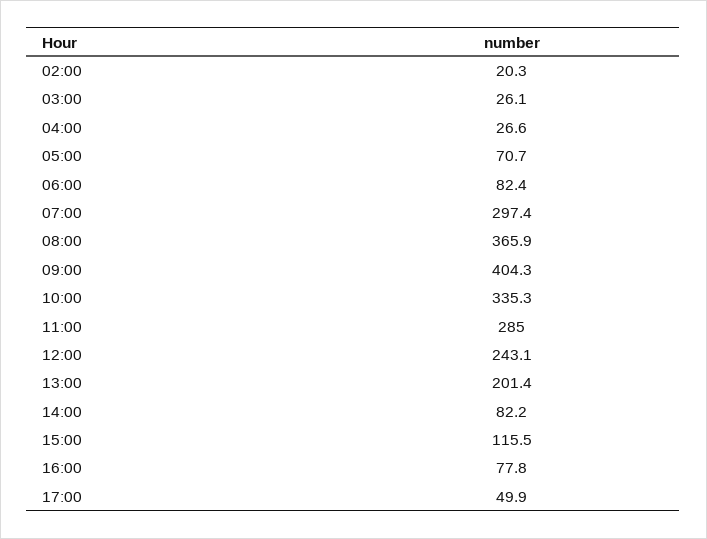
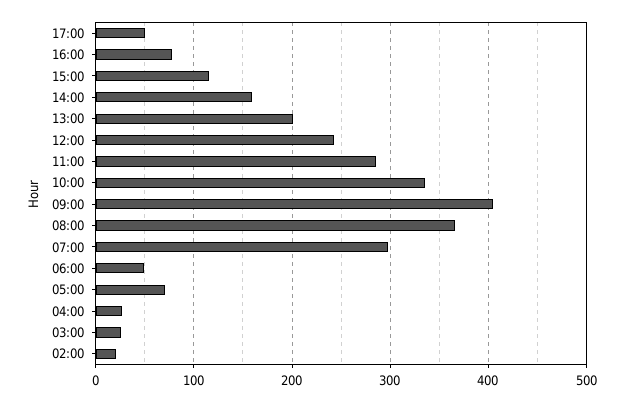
06:00: 82.4 -> 50
14:00: 82.2 -> 160

